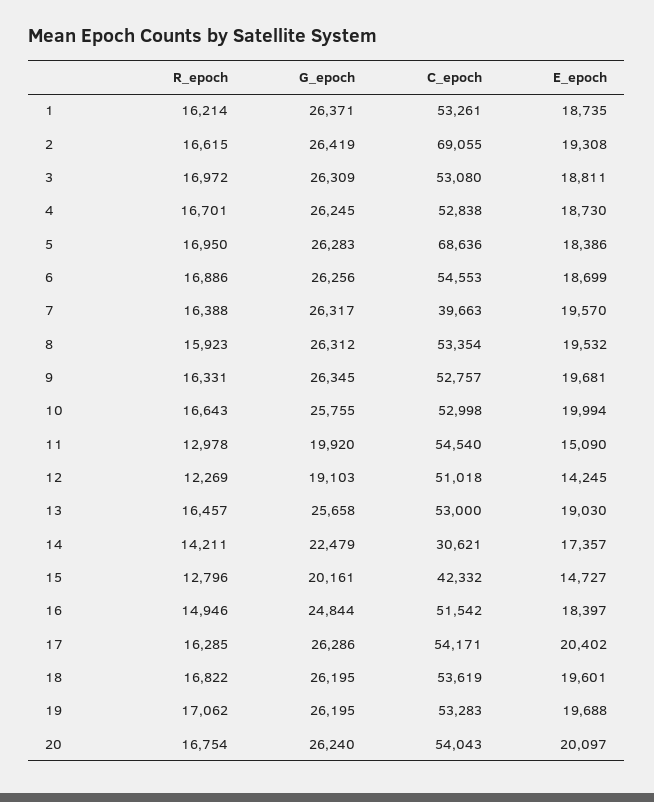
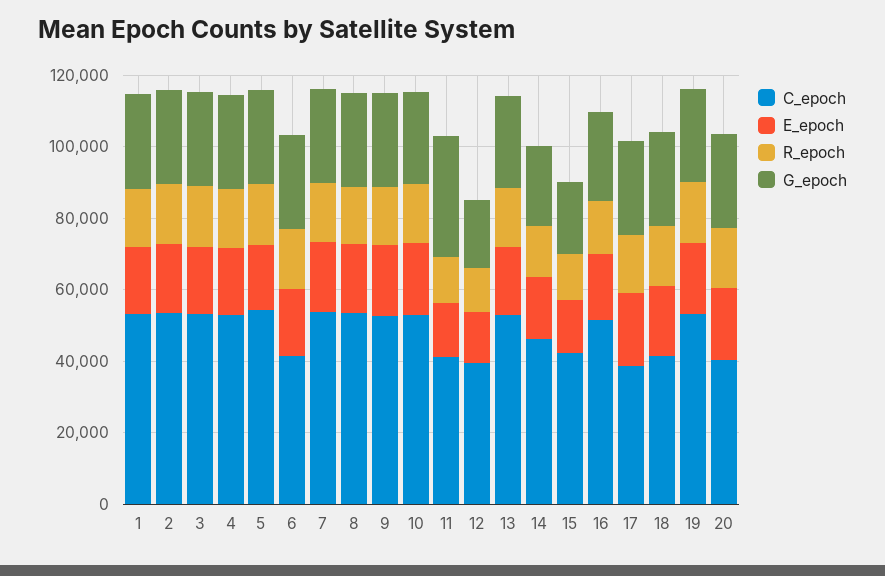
C_epoch, 2: 69055 -> 55000
C_epoch, 5: 68636 -> 55000
C_epoch, 6: 54553 -> 40000
C_epoch, 7: 39663 -> 55000
G_epoch, 11: 19920 -> 35000
C_epoch, 11: 54540 -> 40000
C_epoch, 12: 51018 -> 40000
C_epoch, 14: 30621 -> 45000
C_epoch, 17: 54171 -> 40000
C_epoch, 18: 53619 -> 40000
C_epoch, 20: 54043 -> 40000

